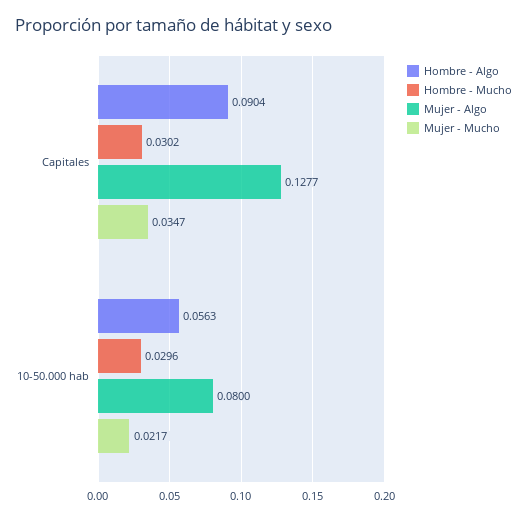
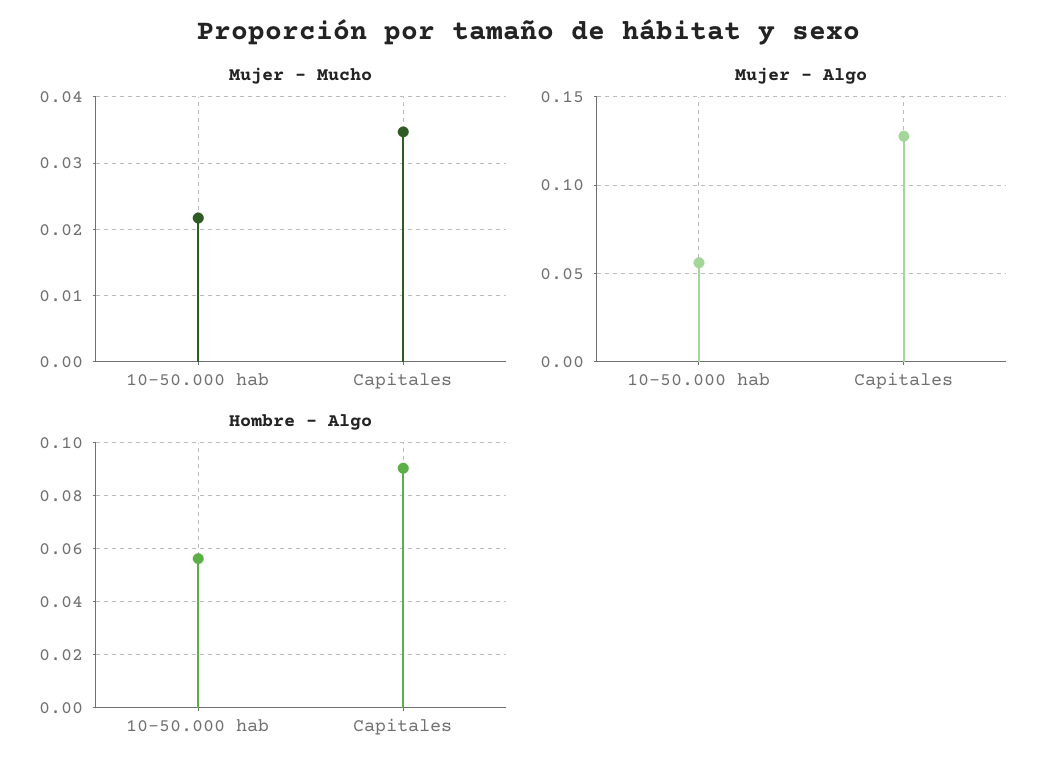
Hombre - Mucho, Capitales: 0.0302 -> none
Hombre - Mucho, 10-50.000 hab: 0.0296 -> none
Mujer - Algo, 10-50.000 hab: 0.08 -> 0.055

